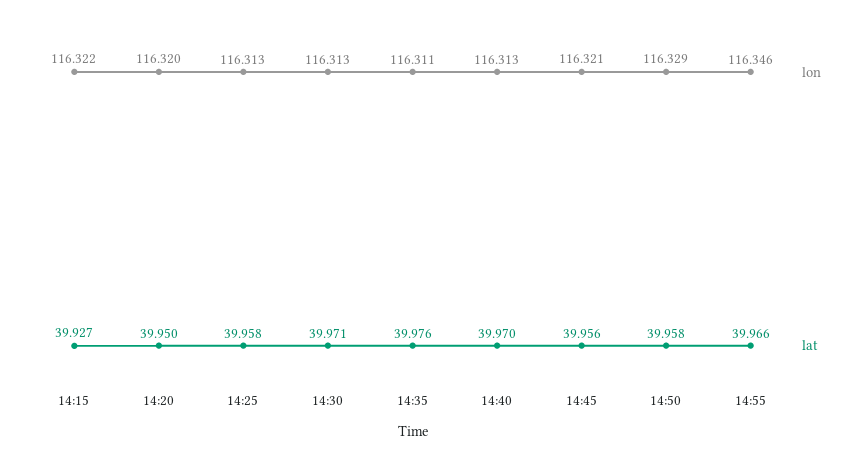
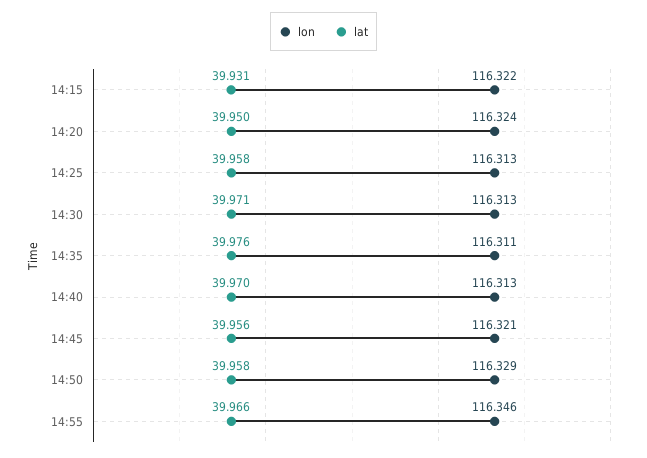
lat, 14:15: 39.927 -> 39.931
lon, 14:20: 116.32 -> 116.324

